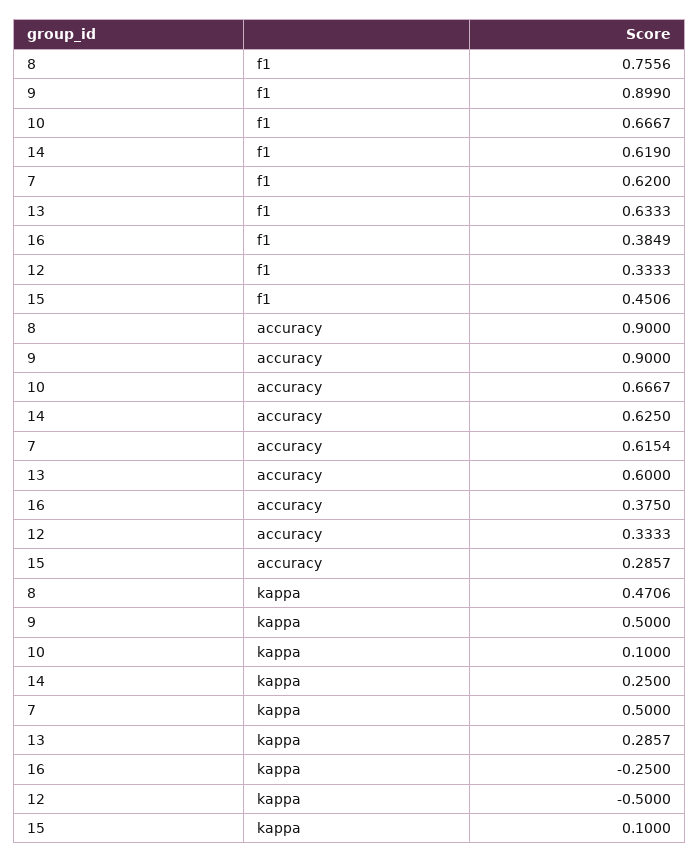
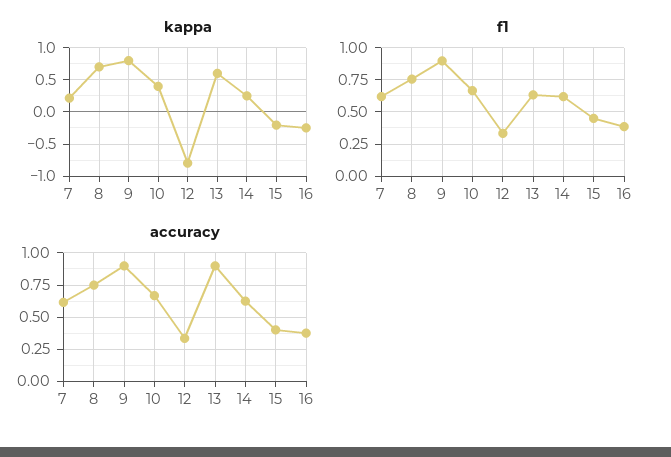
accuracy, 8: 0.9 -> 0.75
accuracy, 13: 0.6 -> 0.9
accuracy, 15: 0.2857 -> 0.4
kappa, 8: 0.4706 -> 0.7
kappa, 9: 0.5 -> 0.8
kappa, 10: 0.1 -> 0.4
kappa, 7: 0.5 -> 0.2
kappa, 13: 0.2857 -> 0.6
kappa, 12: -0.5 -> -0.8
kappa, 15: 0.1 -> -0.2

